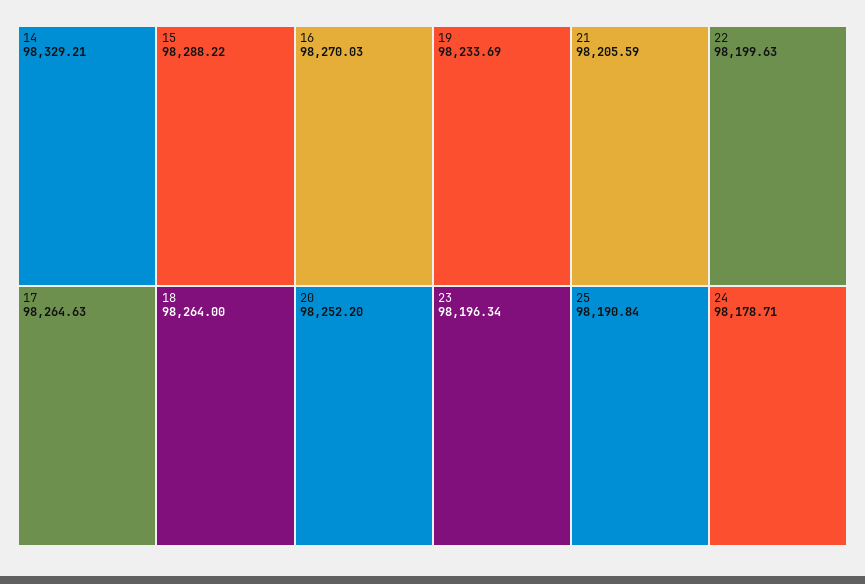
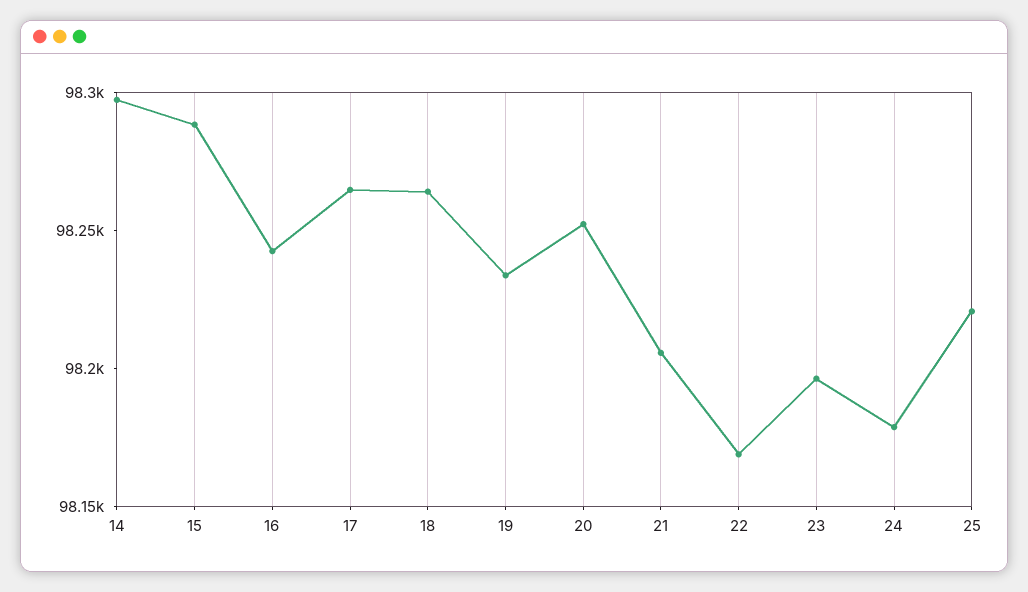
14: 98329.21 -> 98300
16: 98270.03 -> 98240
22: 98199.63 -> 98170
25: 98190.84 -> 98220

